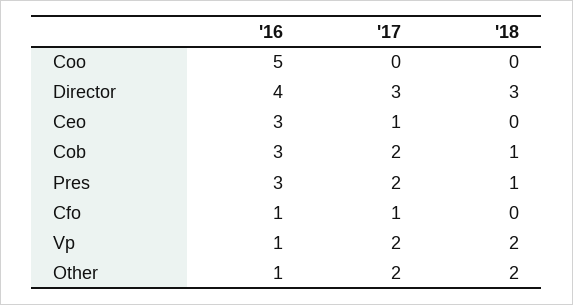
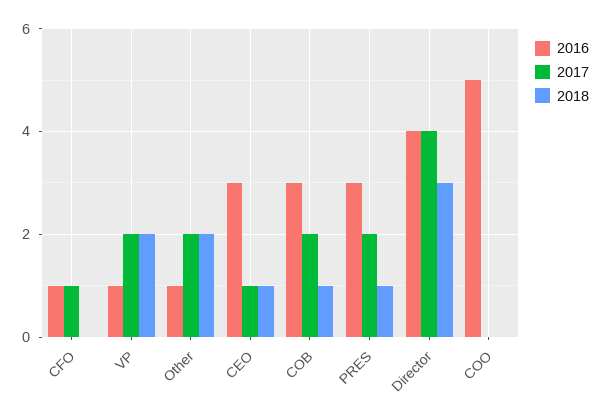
'17, Director: 3 -> 4
'18, Ceo: 0 -> 1

